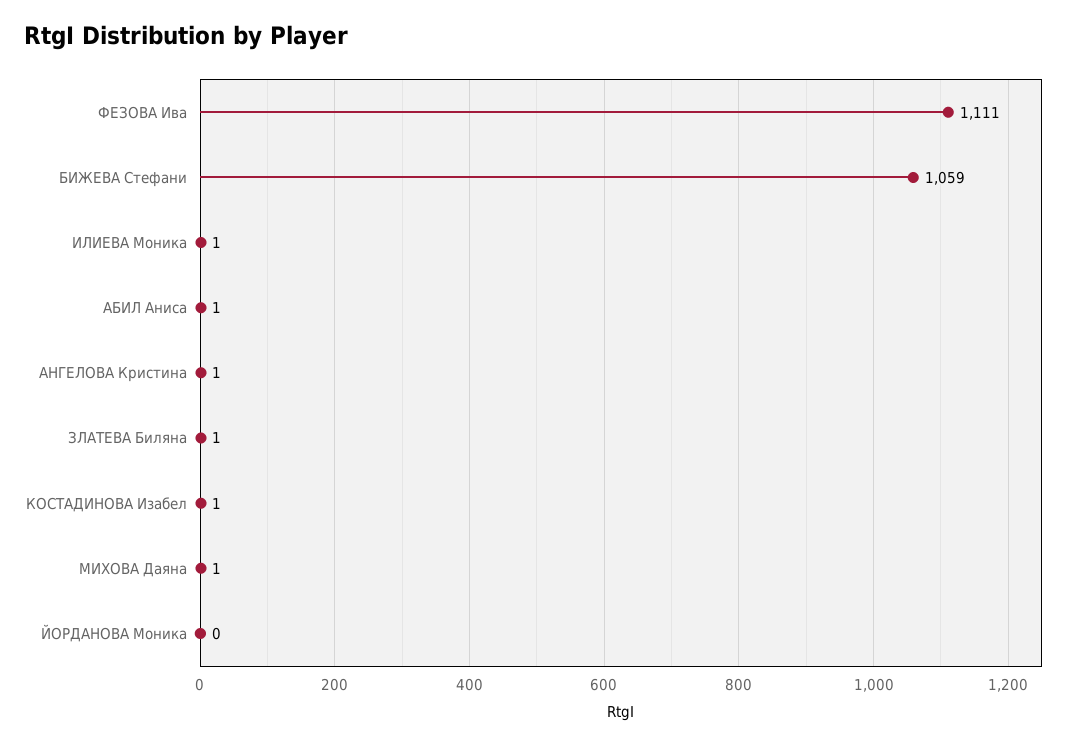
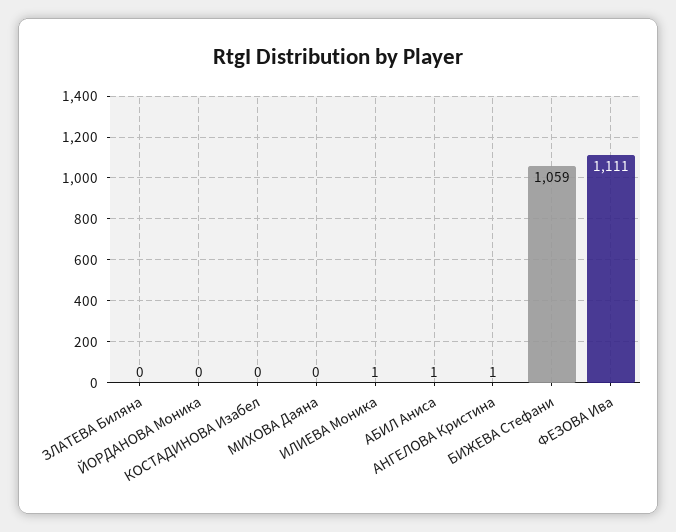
ЗЛАТЕВА Биляна: 1 -> 0
КОСТАДИНОВА Изабел: 1 -> 0
МИХОВА Даяна: 1 -> 0

